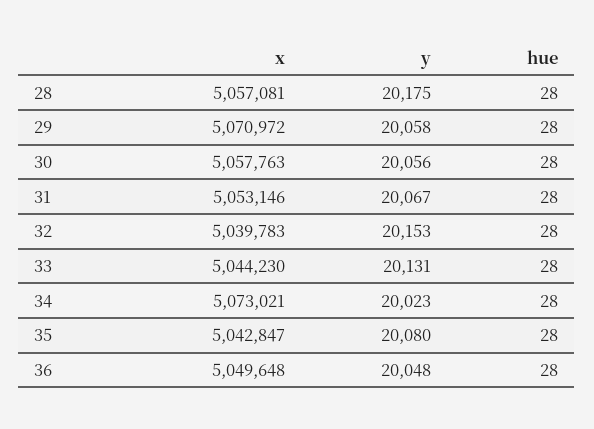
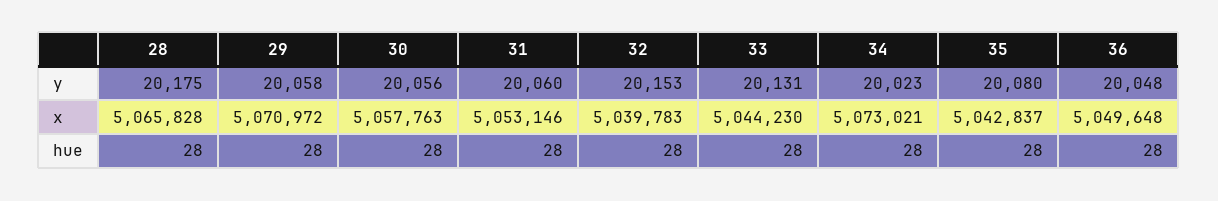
x, 28: 5057081 -> 5065828
y, 31: 20067 -> 20060
x, 35: 5042847 -> 5042837

